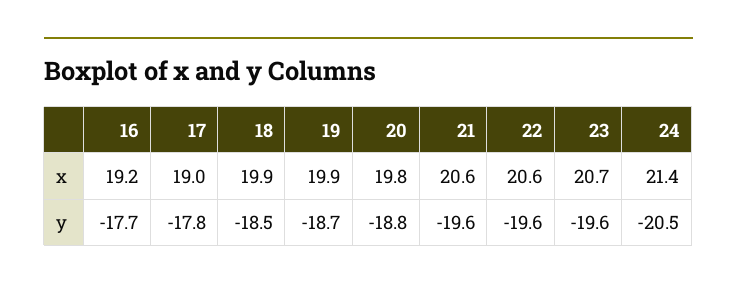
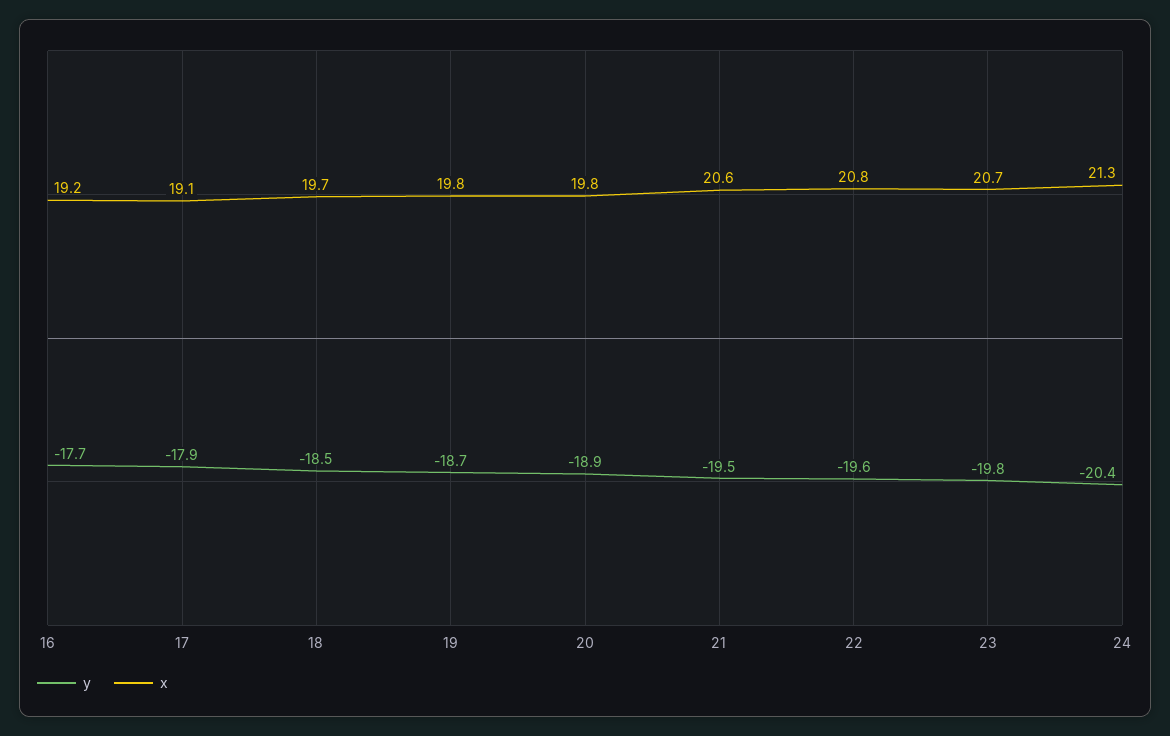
x, 17: 19 -> 19.1
x, 18: 19.9 -> 19.7
x, 19: 19.9 -> 19.8
x, 22: 20.6 -> 20.8
x, 24: 21.4 -> 21.3
y, 17: -17.8 -> -17.9
y, 20: -18.8 -> -18.9
y, 21: -19.6 -> -19.5
y, 23: -19.6 -> -19.8
y, 24: -20.5 -> -20.4

